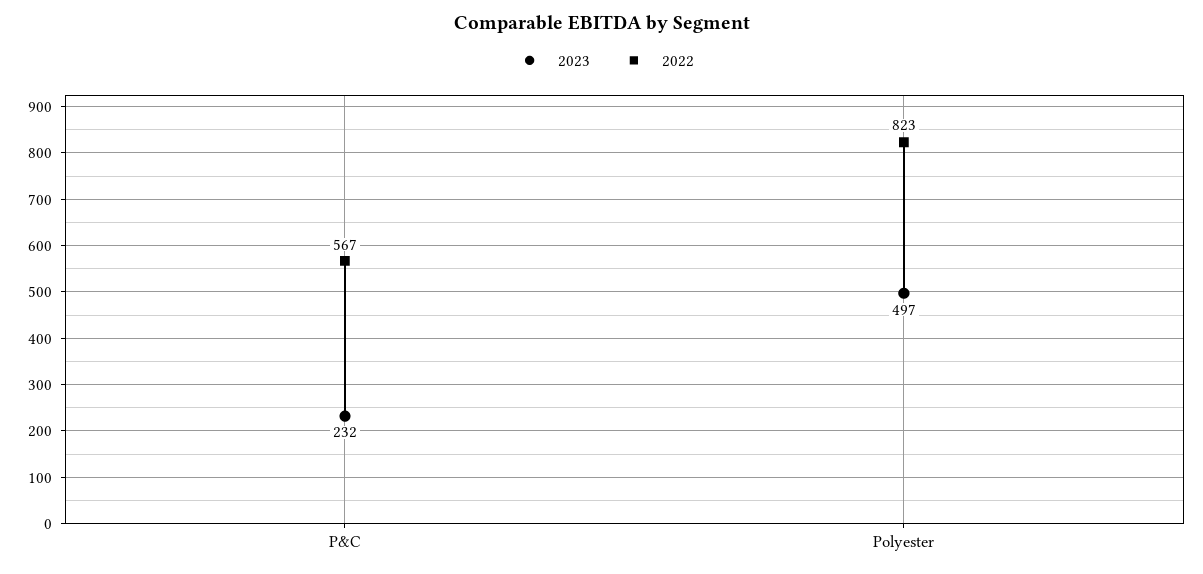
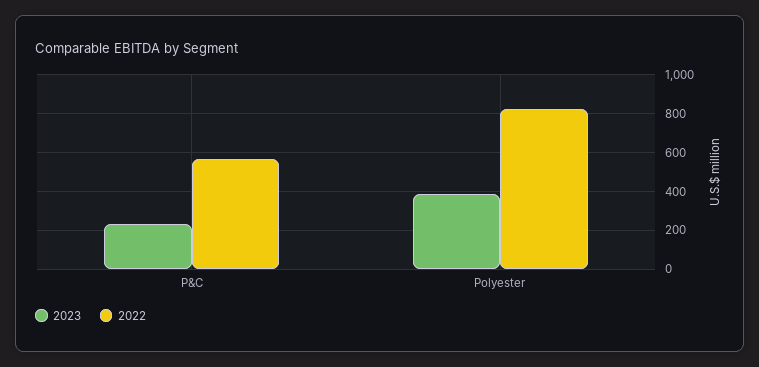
2023, Polyester: 497 -> 400

